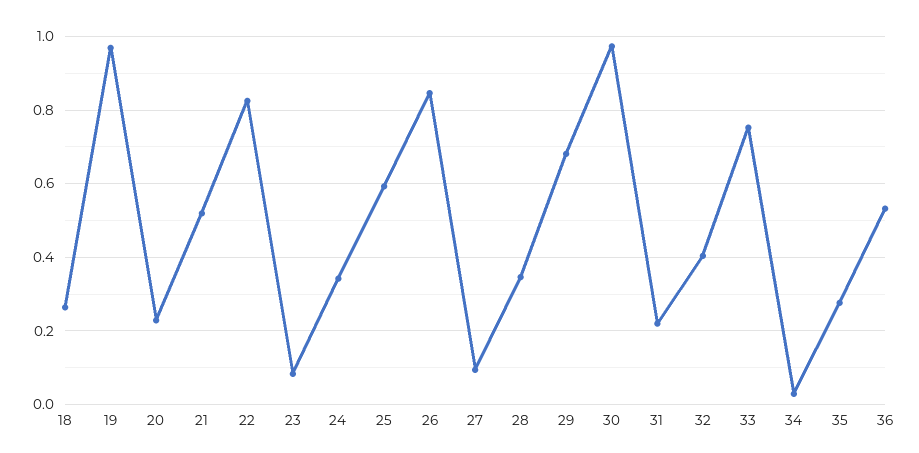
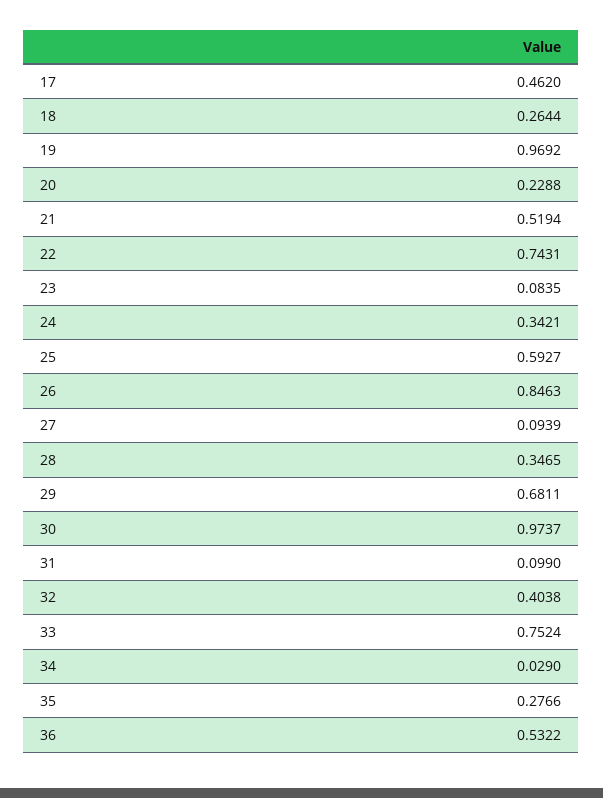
22: 0.82 -> 0.7431
31: 0.22 -> 0.099
17: none -> 0.462

